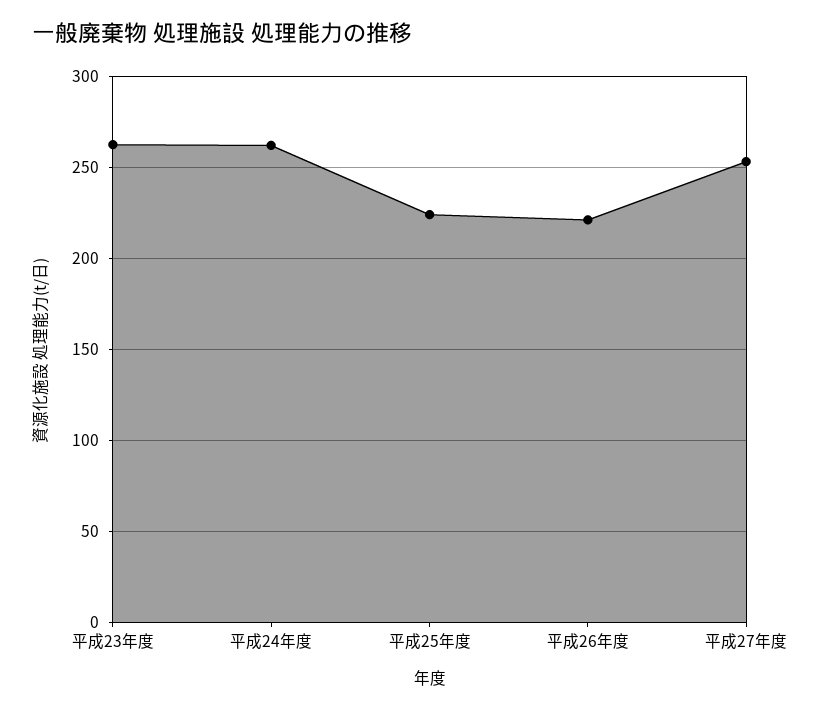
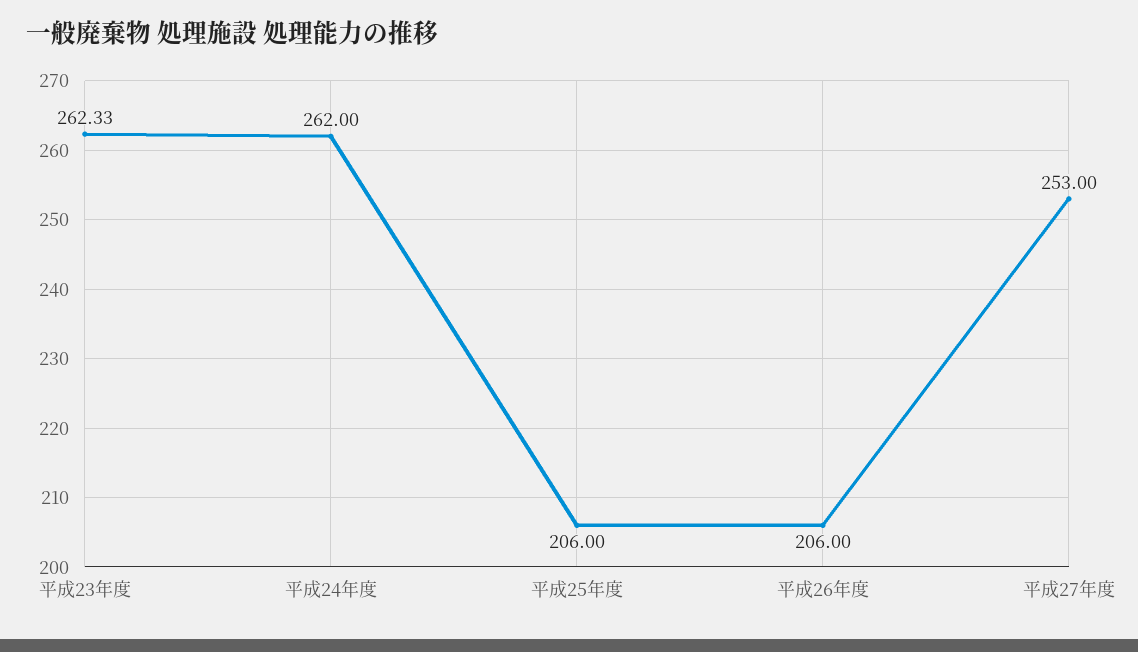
平成25年度: 225 -> 206
平成26年度: 220 -> 206

